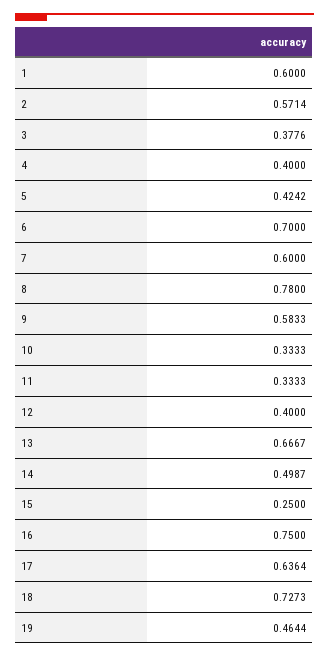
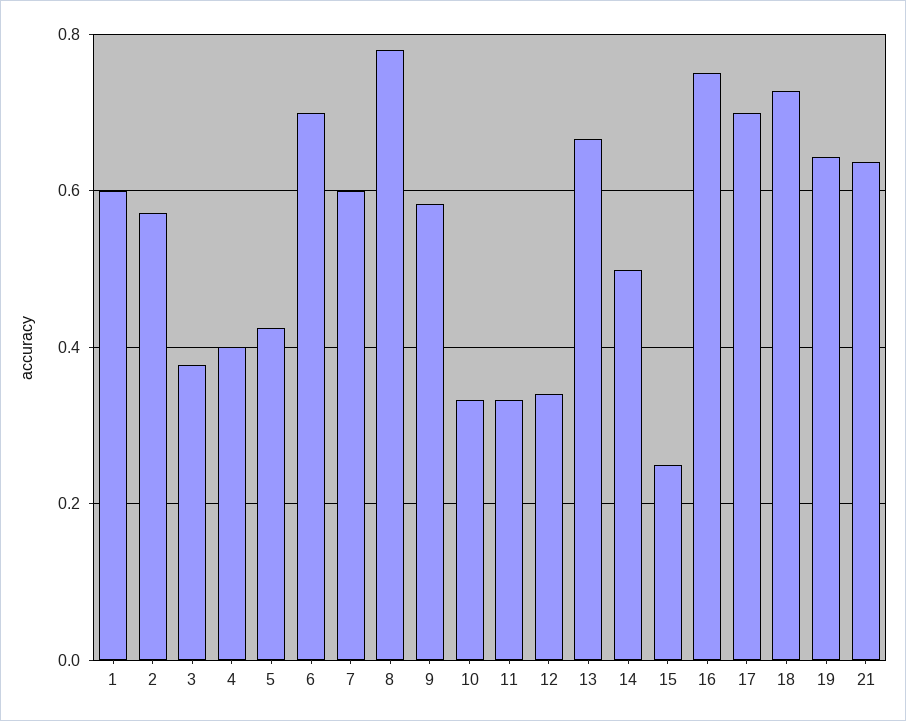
12: 0.4 -> 0.34
17: 0.6364 -> 0.7
19: 0.4644 -> 0.64
21: none -> 0.64

